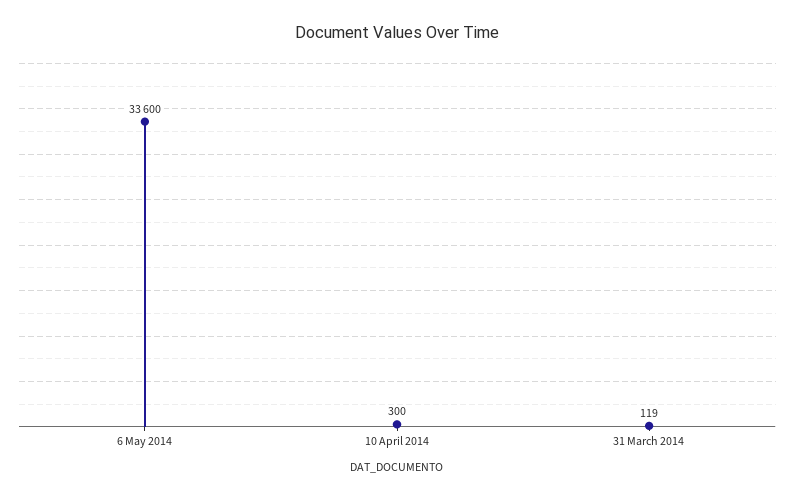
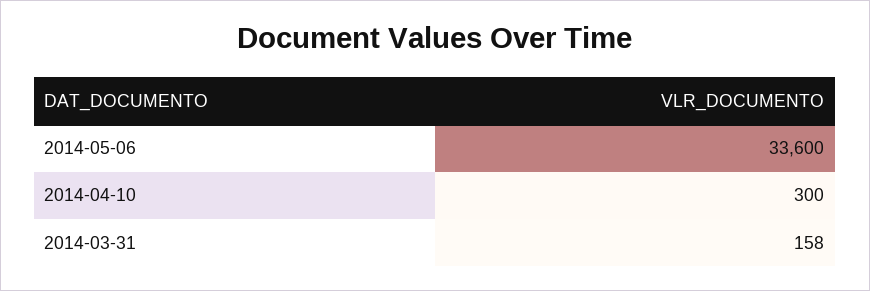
31 March 2014: 119 -> 158

